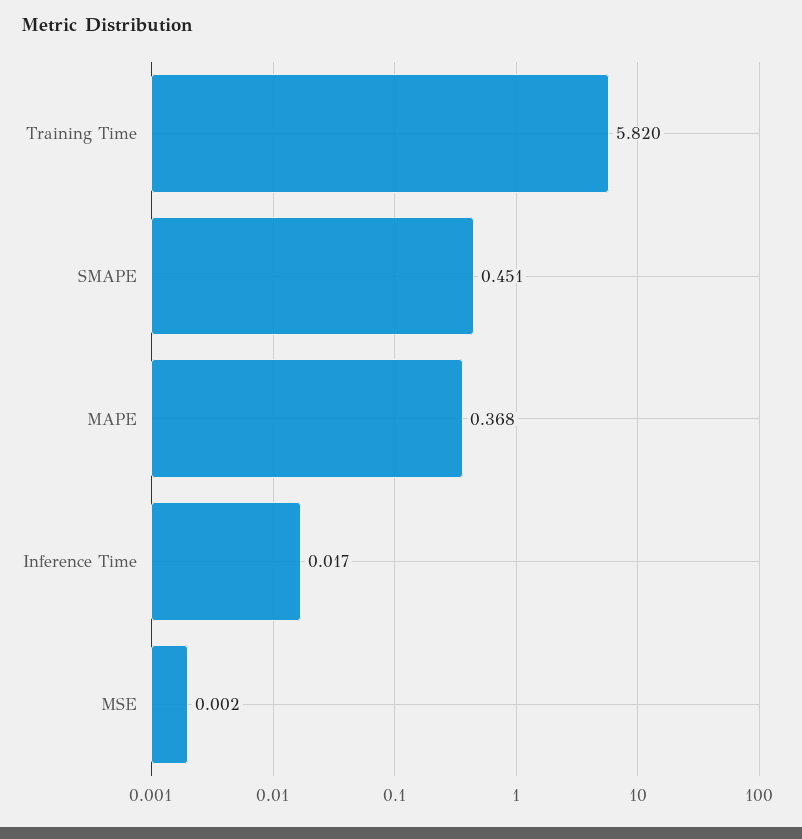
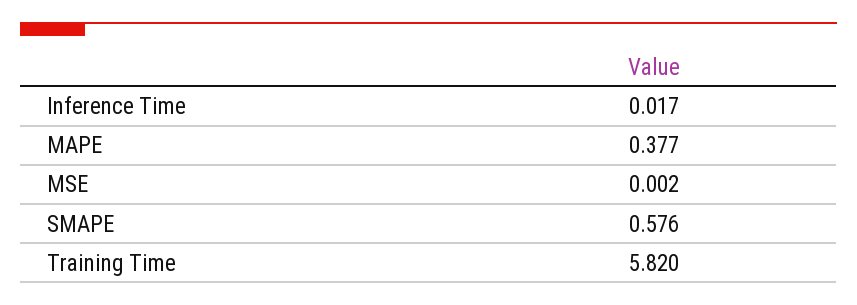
SMAPE: 0.451 -> 0.576
MAPE: 0.368 -> 0.377

